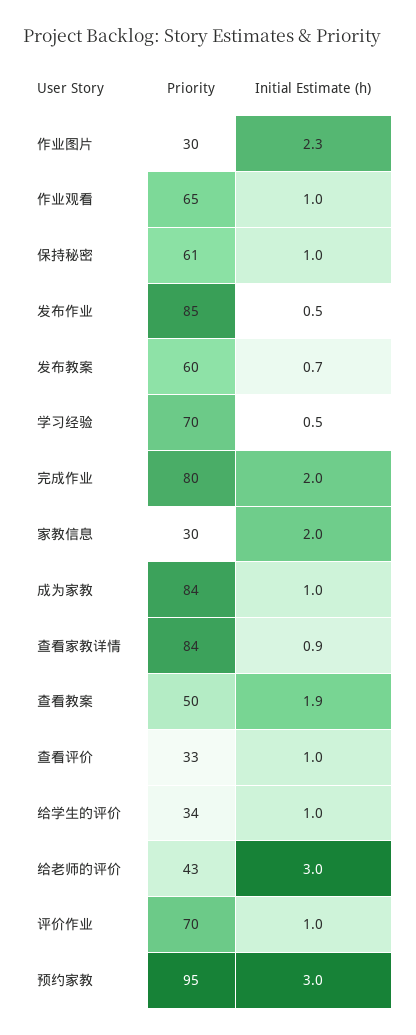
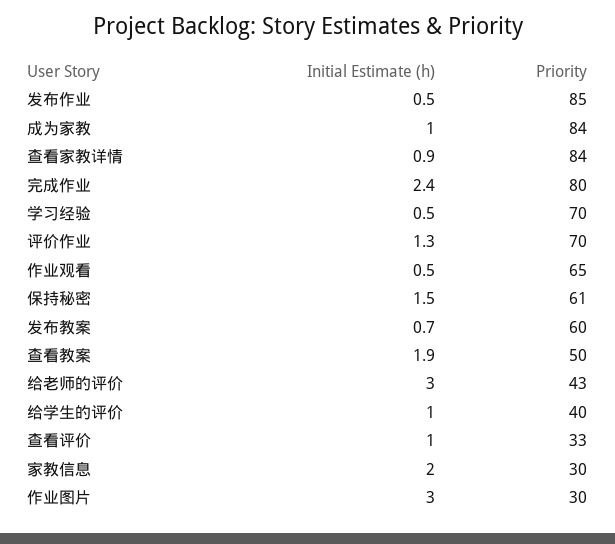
Initial Estimate (h), 作业图片: 2.3 -> 3
Initial Estimate (h), 作业观看: 1 -> 0.5
Initial Estimate (h), 保持秘密: 1 -> 1.5
Initial Estimate (h), 完成作业: 2 -> 2.4
Priority, 给学生的评价: 34 -> 40
Initial Estimate (h), 评价作业: 1 -> 1.3
Priority, 预约家教: 95 -> none
Initial Estimate (h), 预约家教: 3 -> none

